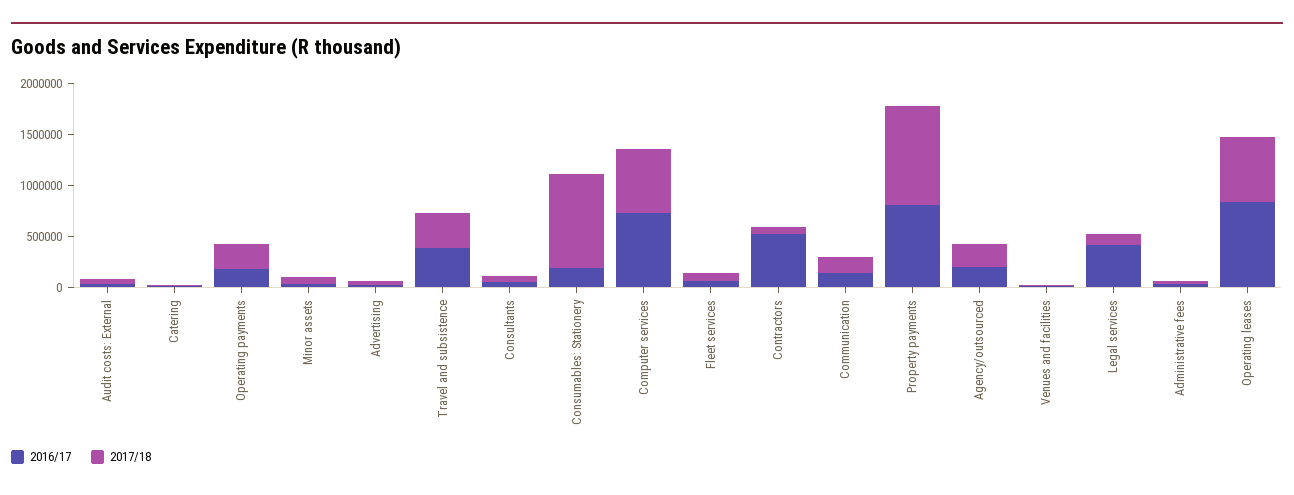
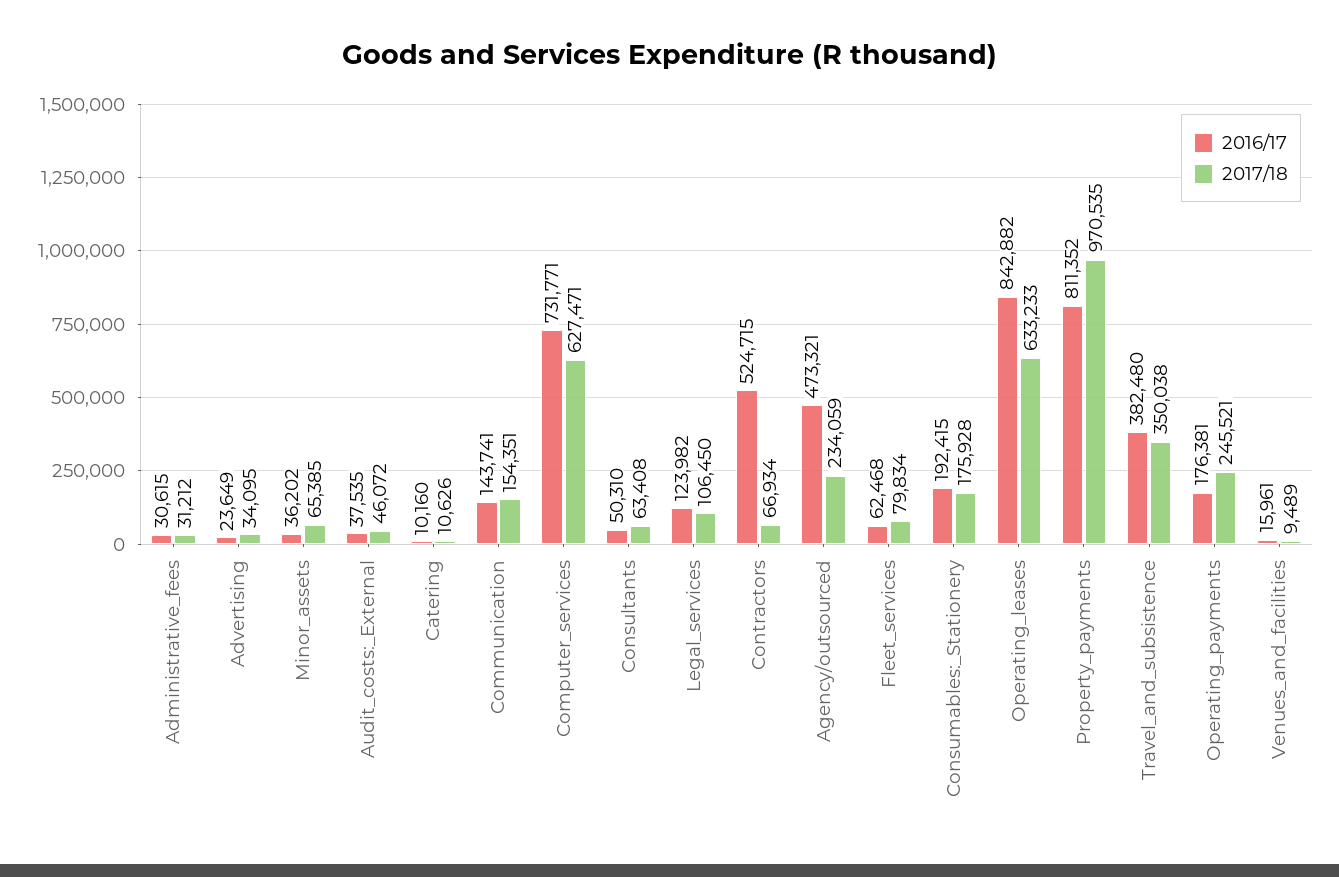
2017/18, Consumables: Stationery: 900000 -> 175928
2016/17, Agency/outsourced: 200000 -> 473321
2016/17, Legal services: 400000 -> 123982

